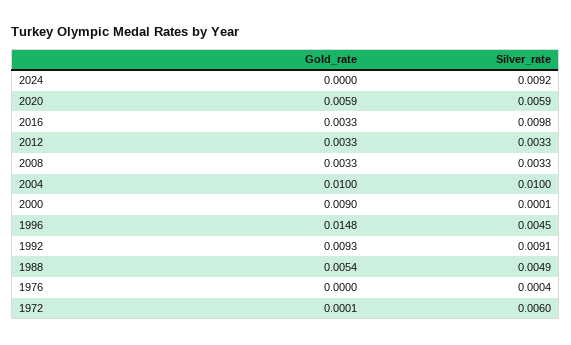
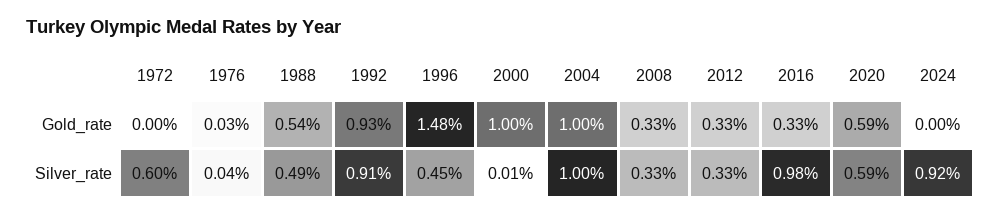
Gold_rate, 2000: 0.009 -> 0.01
Gold_rate, 1976: 0 -> 0.0003
Gold_rate, 1972: 0.0001 -> 0

